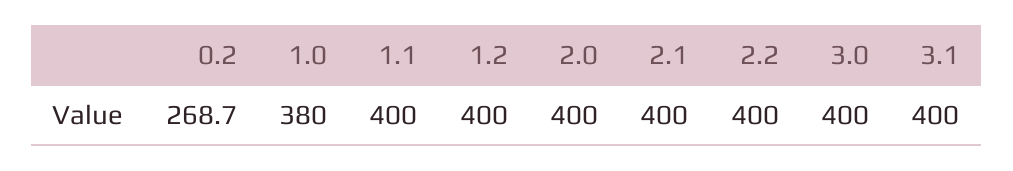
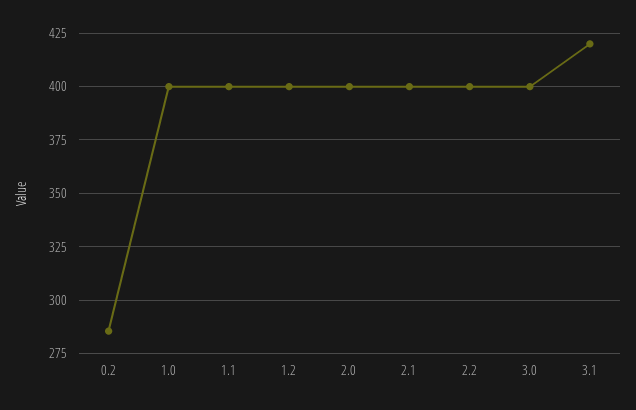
0.2: 268.7 -> 285
1.0: 380 -> 400
3.1: 400 -> 420

